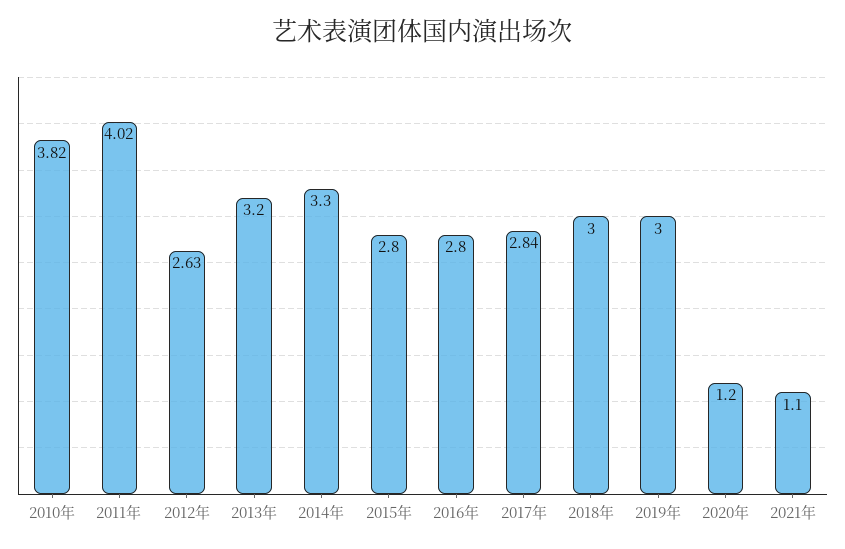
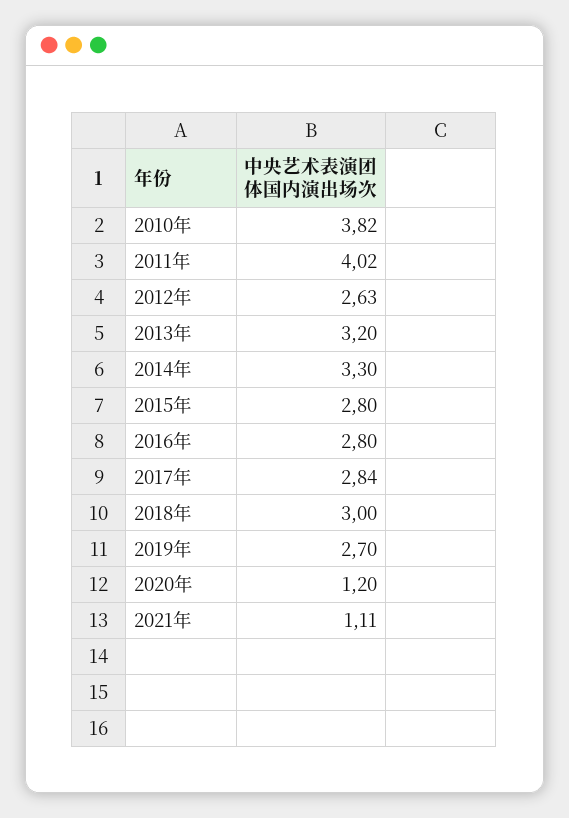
2019年: 3 -> 2.7
2021年: 1.1 -> 1.11

